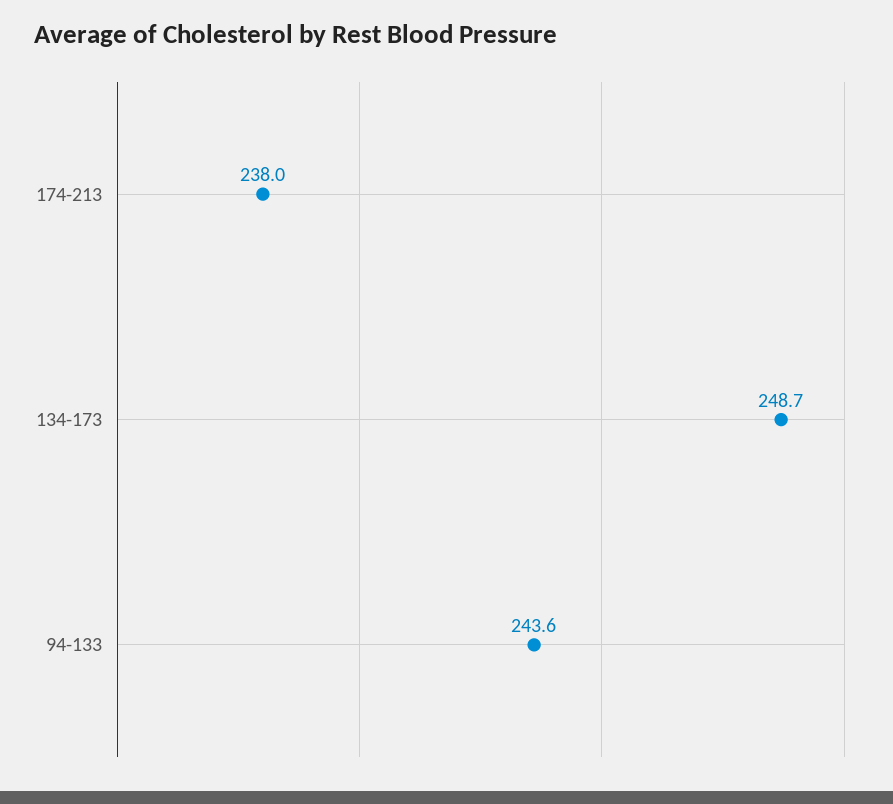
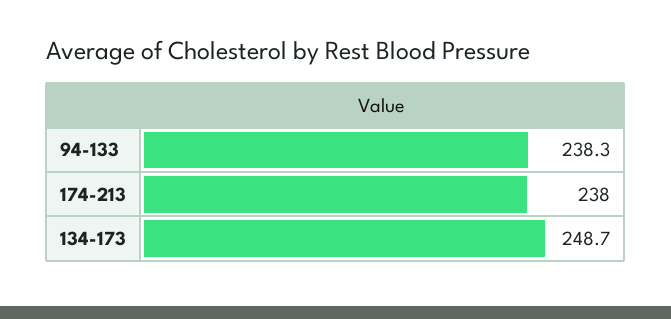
94-133: 243.6 -> 238.3

